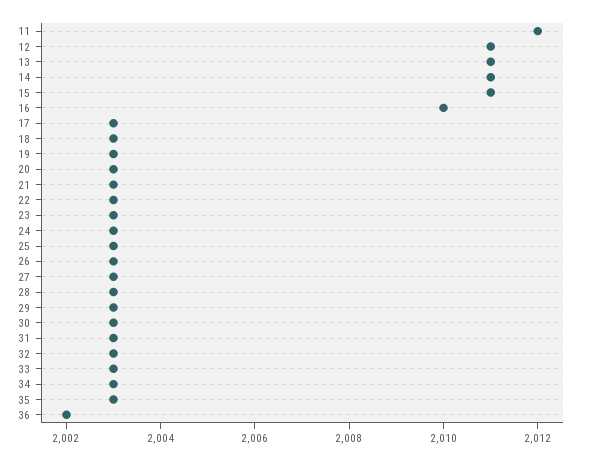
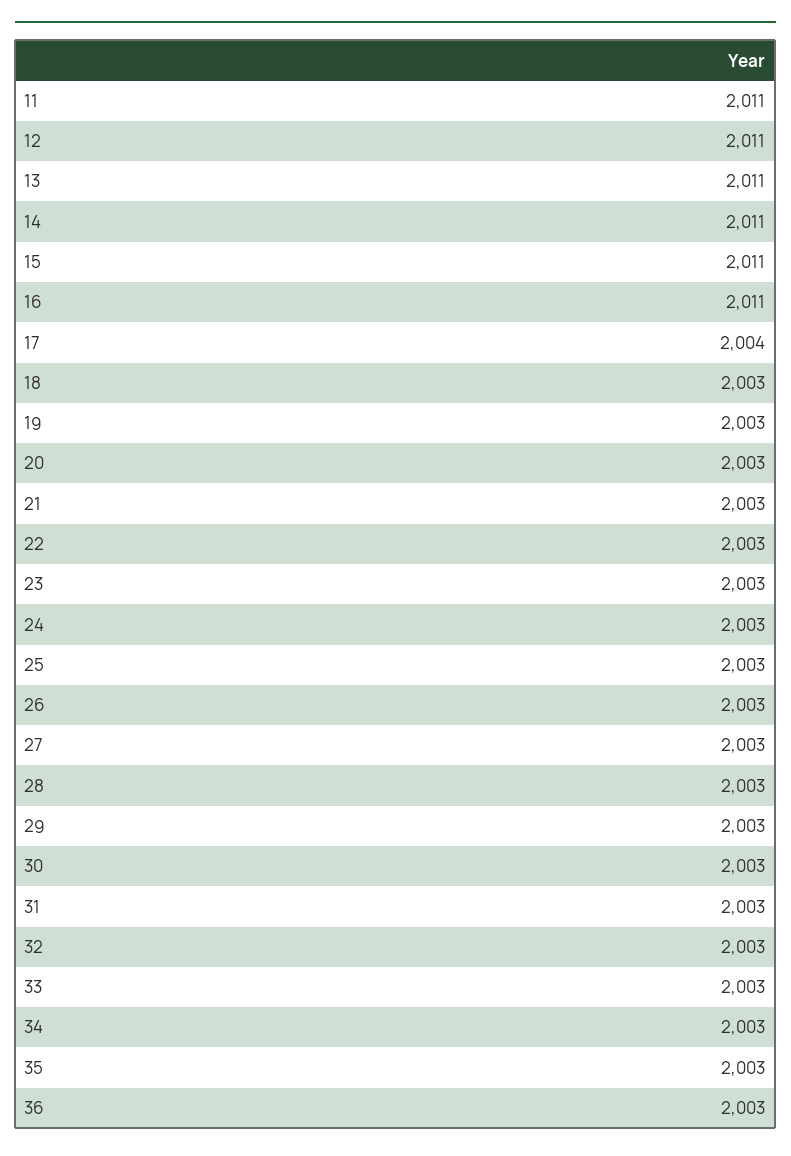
11: 2012 -> 2011
16: 2010 -> 2011
17: 2003 -> 2004
36: 2002 -> 2003

